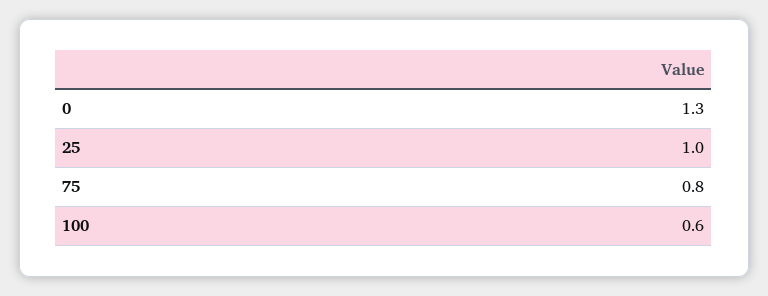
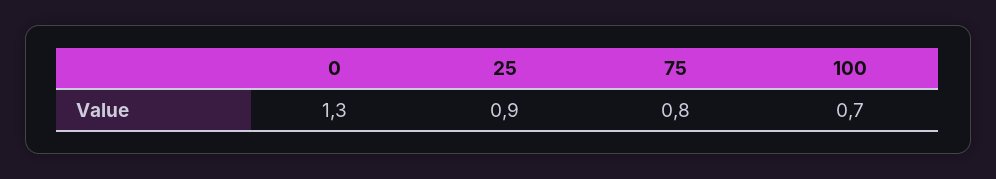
25: 1 -> 0.9
100: 0.6 -> 0.7

